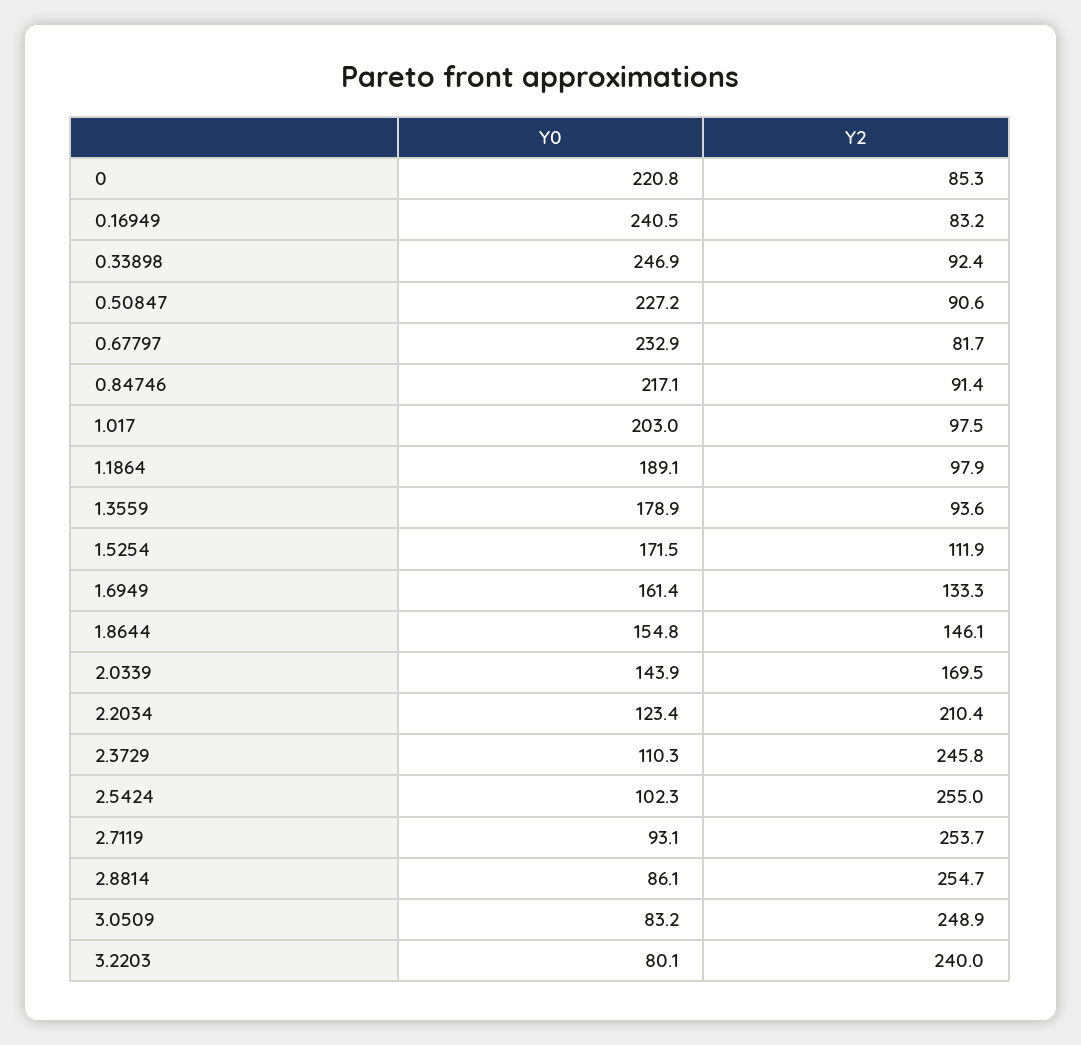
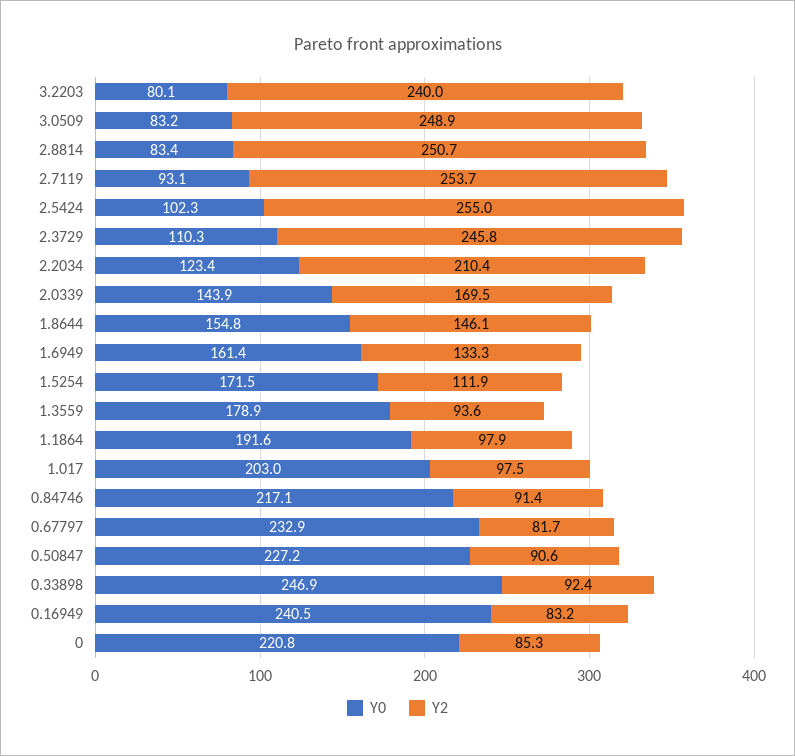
Y0, 1.1864: 189.1 -> 191.6
Y0, 2.8814: 86.1 -> 83.4
Y2, 2.8814: 254.7 -> 250.7

